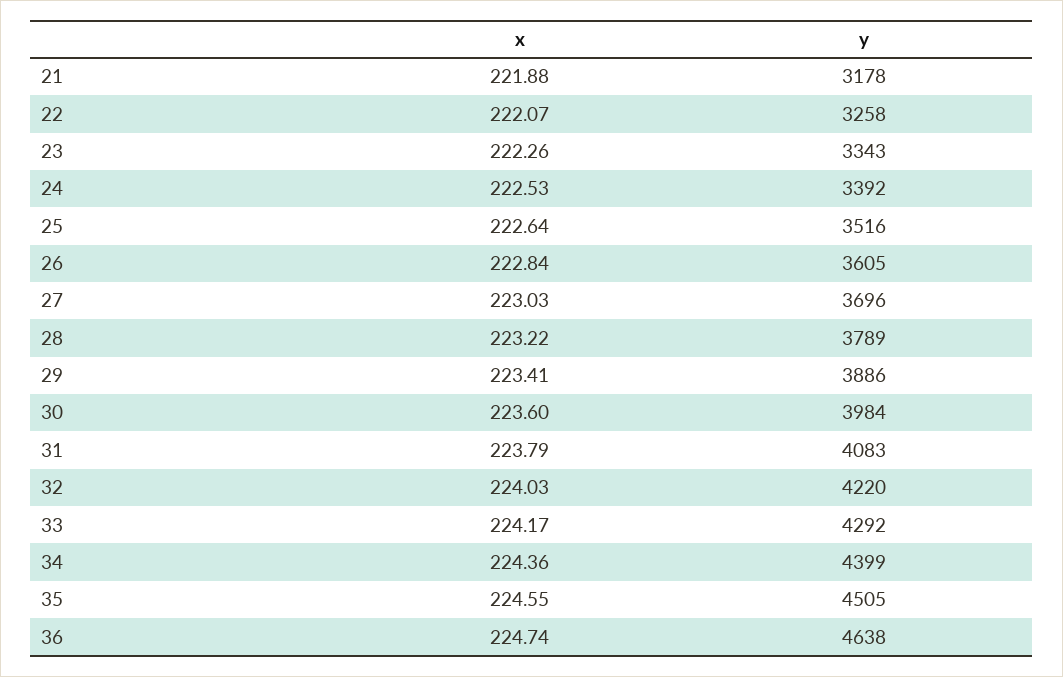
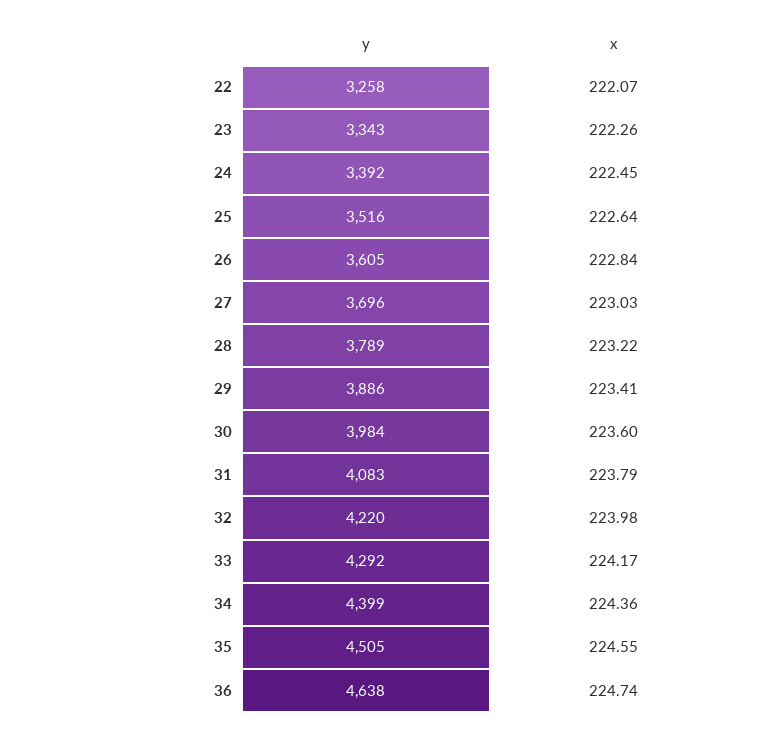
x, 21: 221.88 -> none
y, 21: 3178 -> none
x, 24: 222.53 -> 222.45
x, 32: 224.03 -> 223.98

